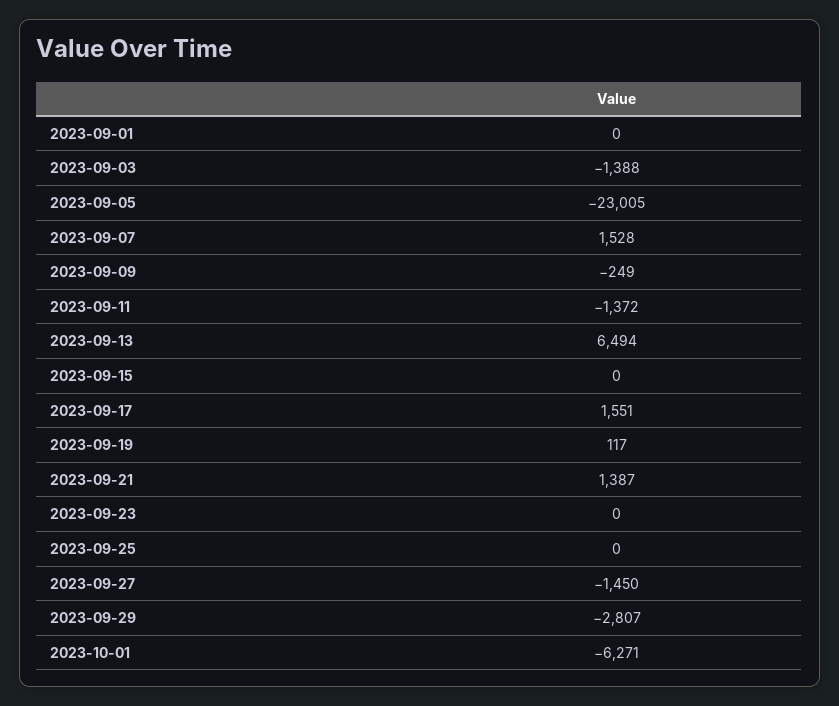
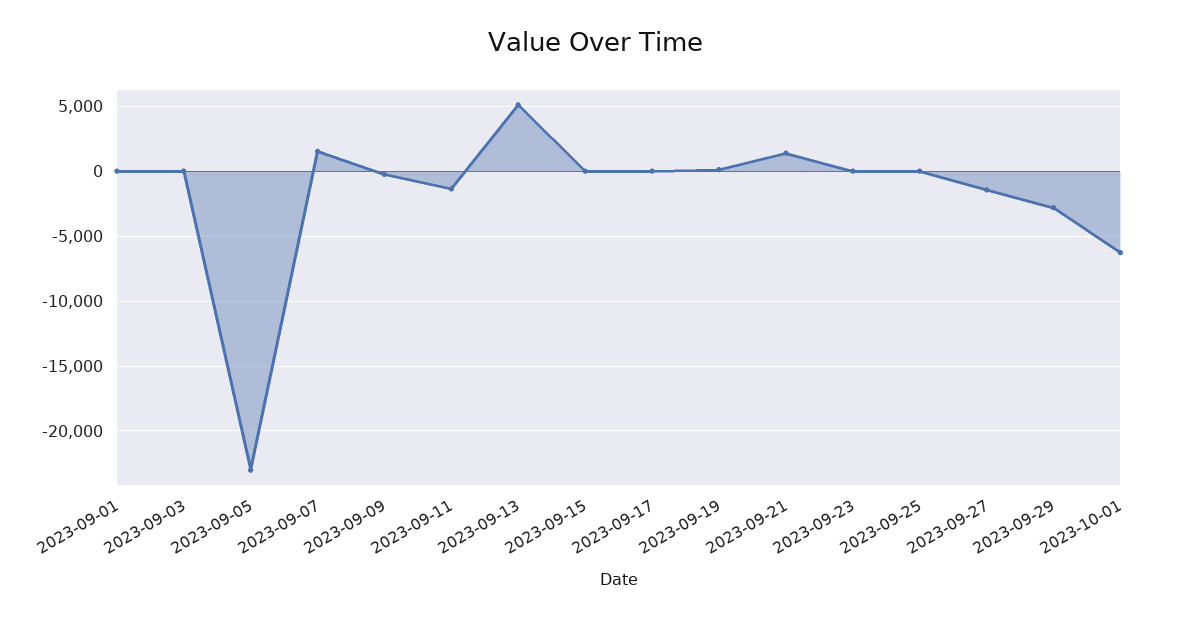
2023-09-03: -1388 -> 0
2023-09-13: 6494 -> 5000
2023-09-17: 1551 -> 0

